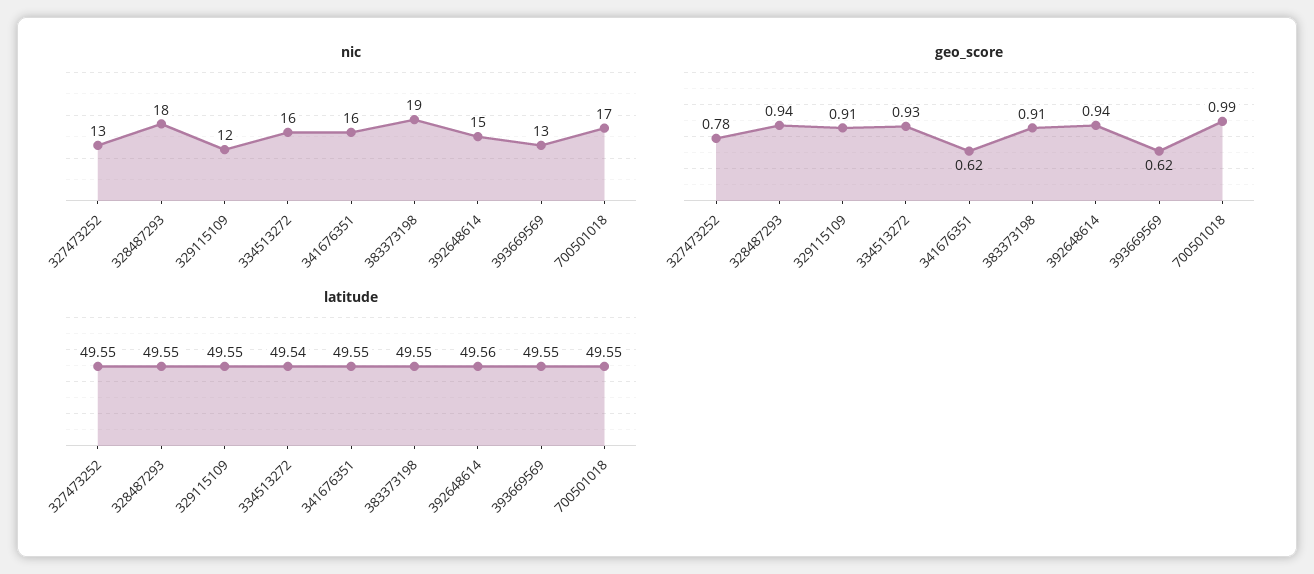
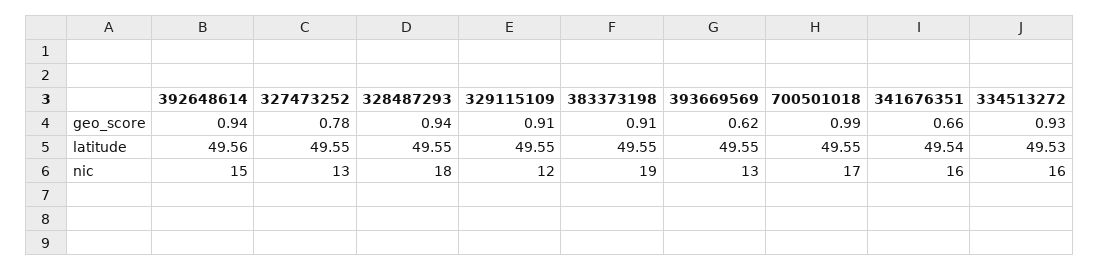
geo_score, 341676351: 0.62 -> 0.66
latitude, 334513272: 49.54 -> 49.53
latitude, 341676351: 49.55 -> 49.54

